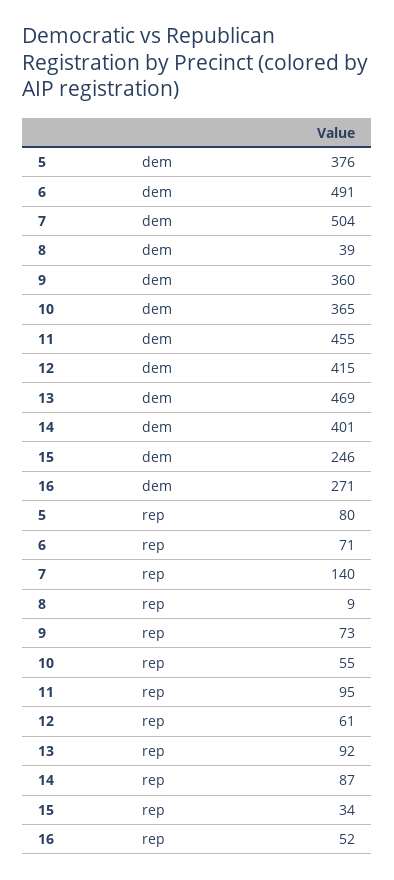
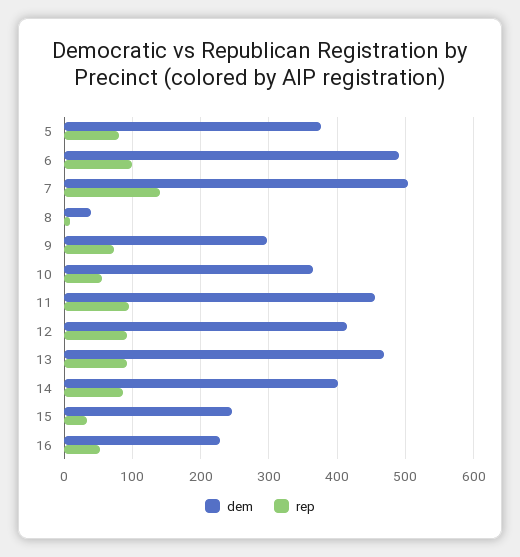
dem, 9: 360 -> 300
dem, 16: 271 -> 230
rep, 6: 71 -> 100
rep, 12: 61 -> 90

